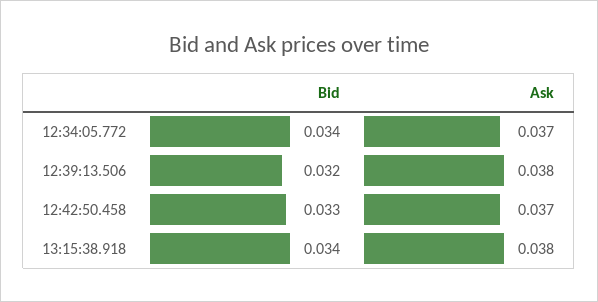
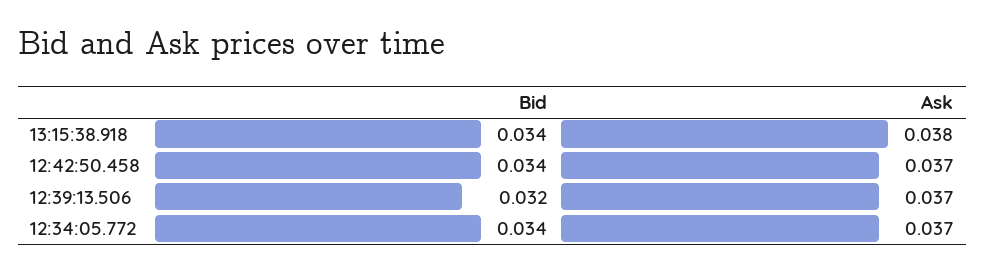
Ask, 12:39:13.506: 0.038 -> 0.037
Bid, 12:42:50.458: 0.033 -> 0.034

